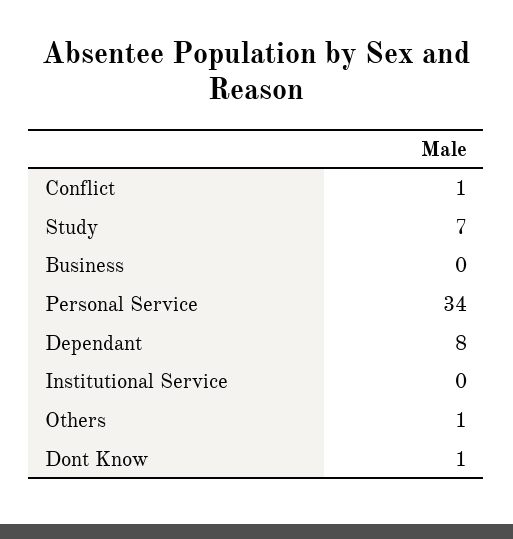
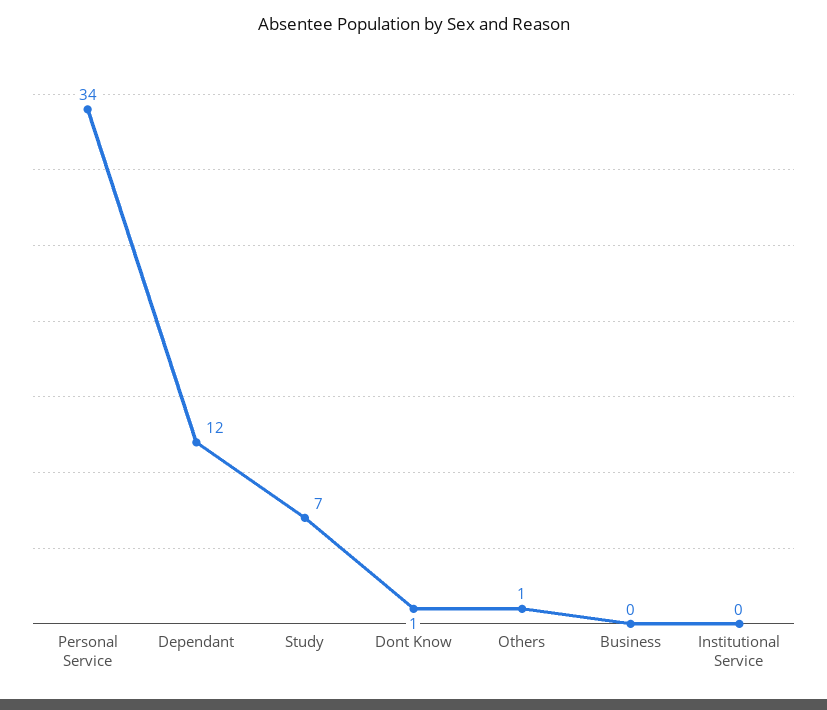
Conflict: 1 -> none
Dependant: 8 -> 12

